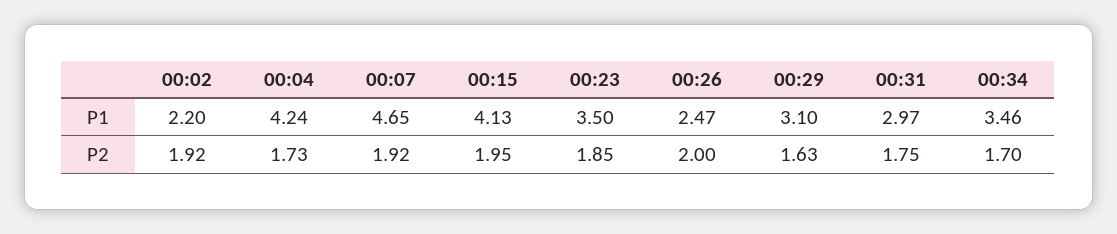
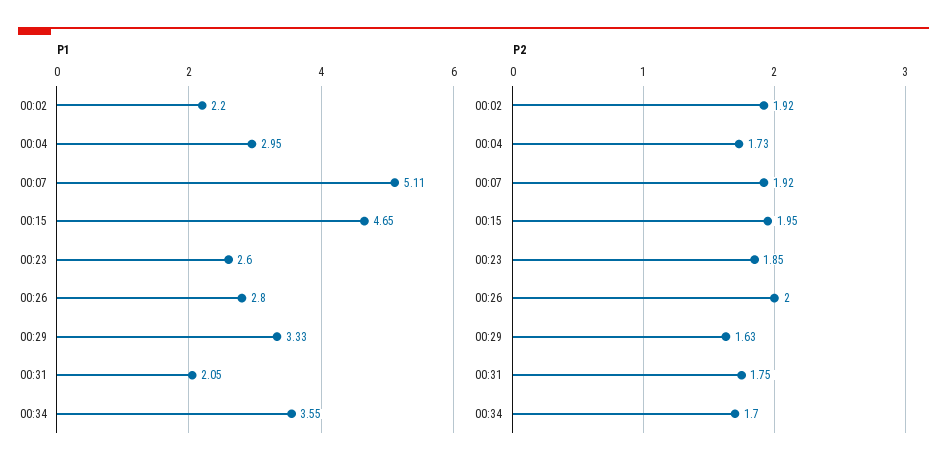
P1, 00:04: 4.24 -> 2.95
P1, 00:07: 4.65 -> 5.11
P1, 00:15: 4.13 -> 4.65
P1, 00:23: 3.5 -> 2.6
P1, 00:26: 2.47 -> 2.8
P1, 00:29: 3.1 -> 3.33
P1, 00:31: 2.97 -> 2.05
P1, 00:34: 3.46 -> 3.55

